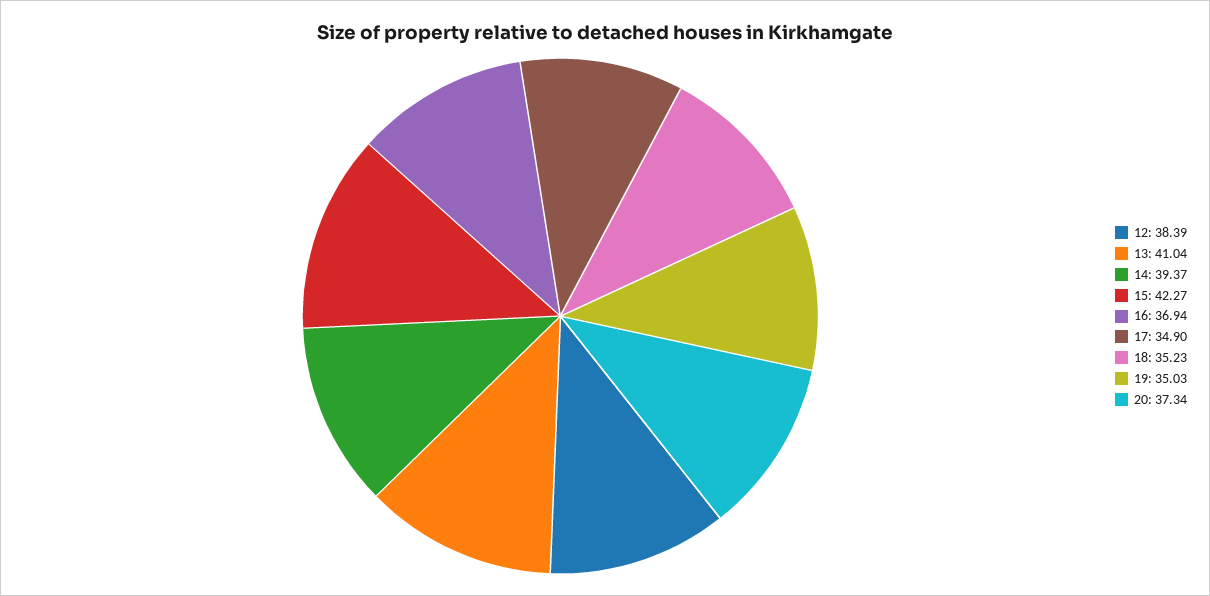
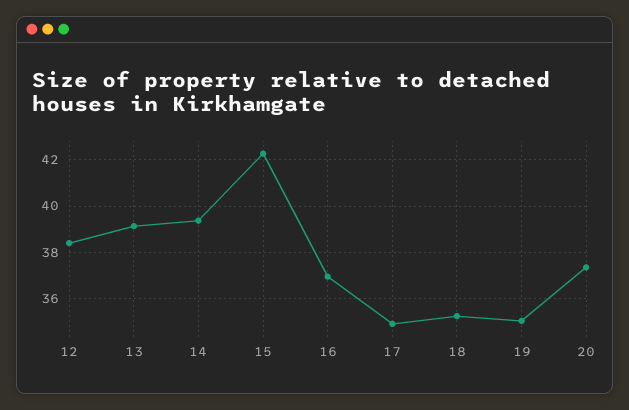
13: 41.04 -> 39

